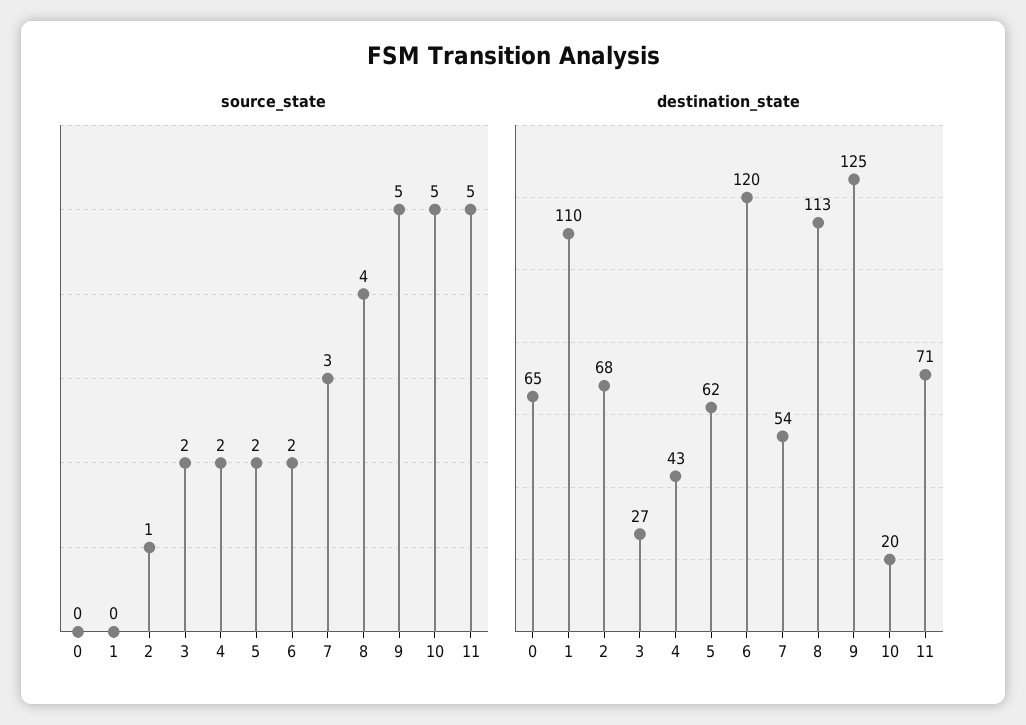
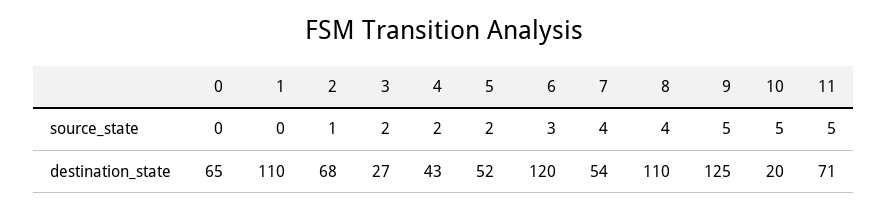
source_state, 6: 2 -> 3
source_state, 7: 3 -> 4
destination_state, 5: 62 -> 52
destination_state, 8: 113 -> 110

